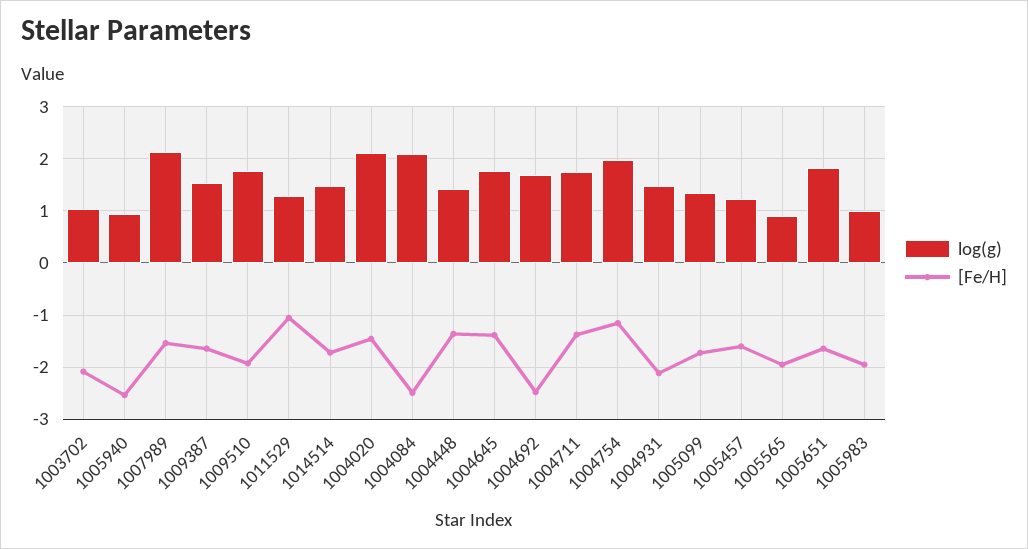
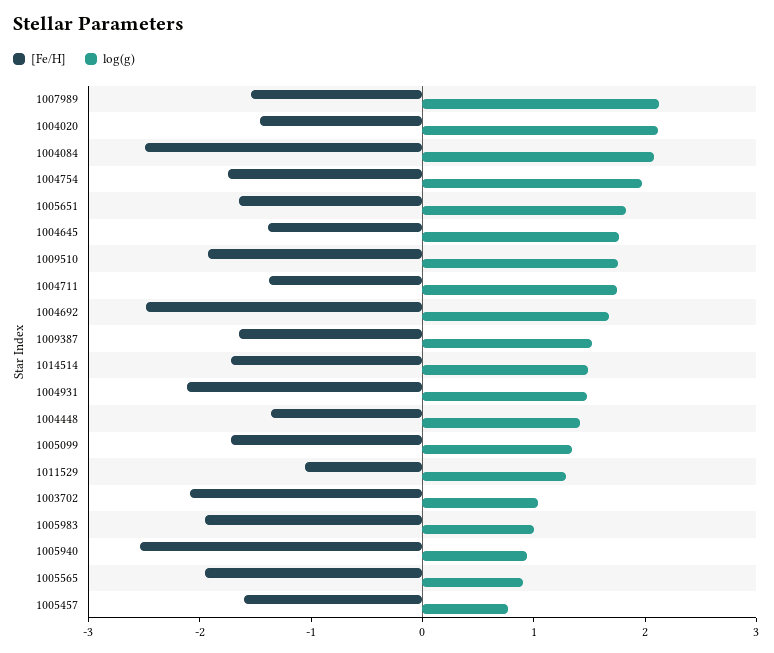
[Fe/H], 1004754: -1.2 -> -1.8
log(g), 1005457: 1.2 -> 0.8

